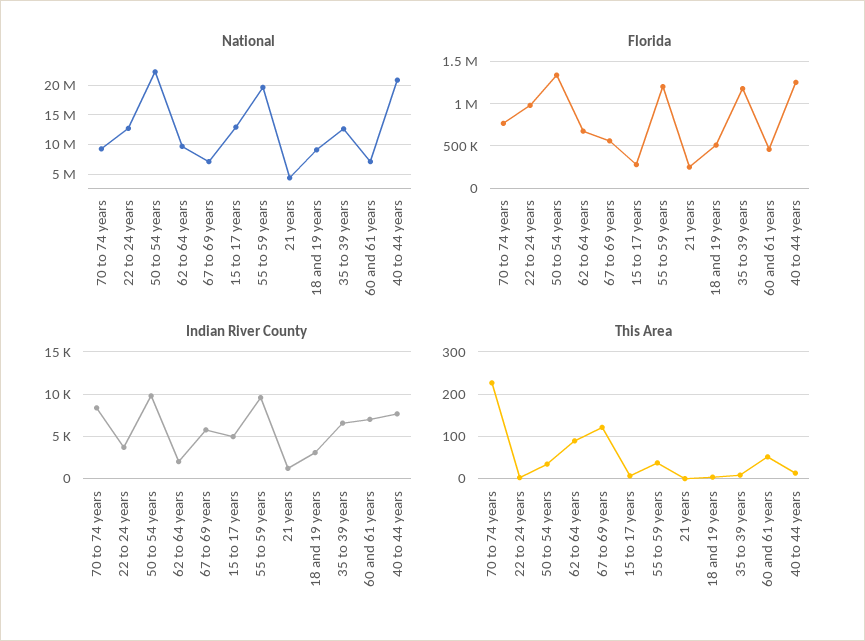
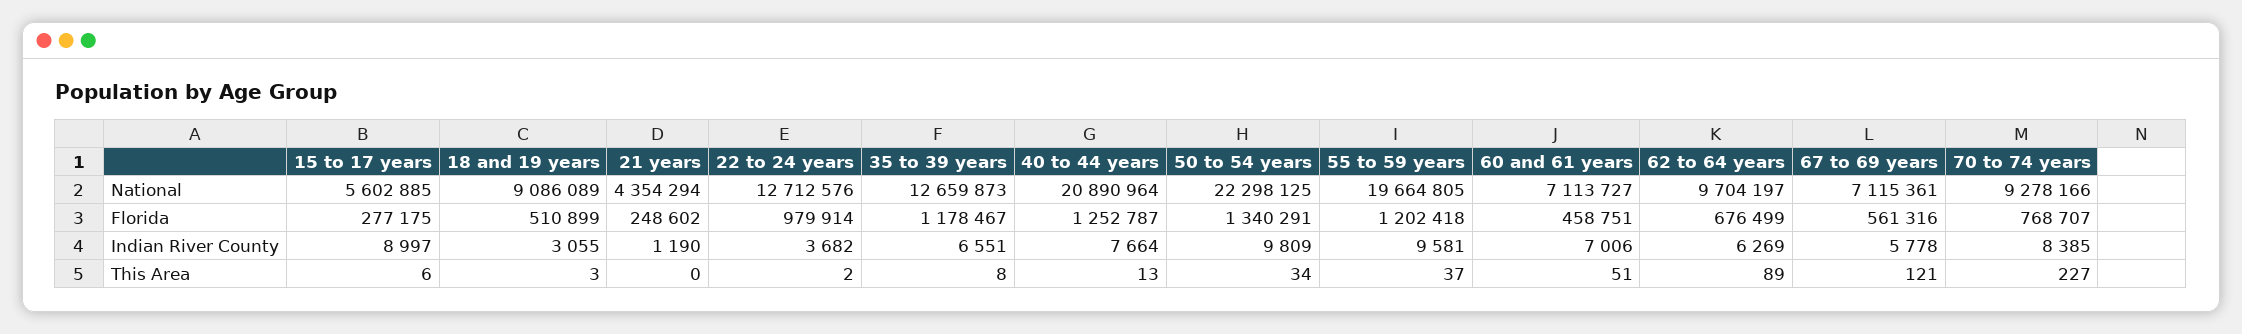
National, 15 to 17 years: 12500000 -> 5602885
Indian River County, 62 to 64 years: 2000 -> 6269
Indian River County, 15 to 17 years: 5000 -> 8997

